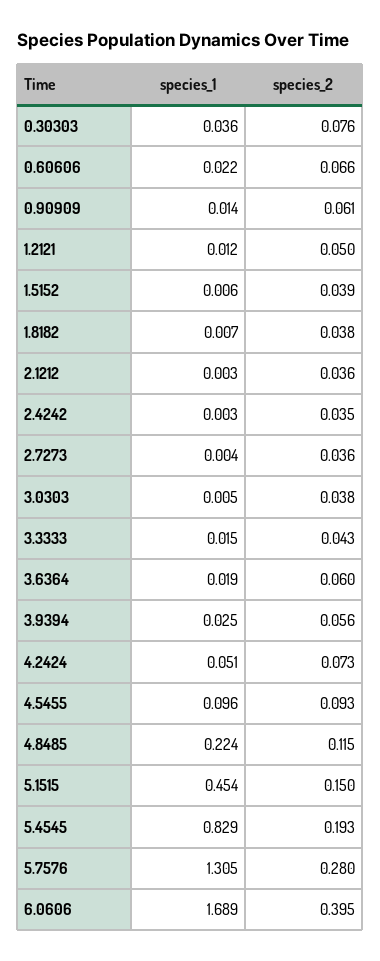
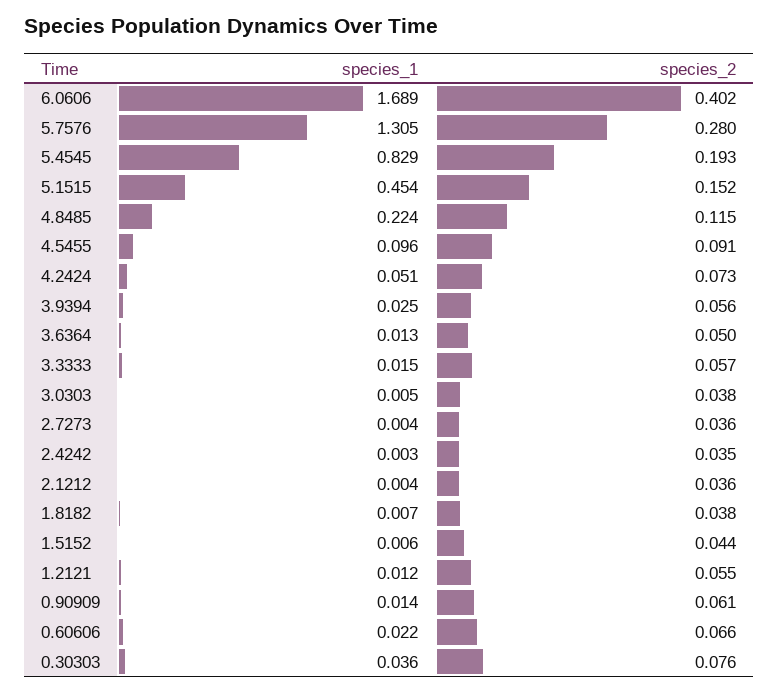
species_2, 1.2121: 0.05 -> 0.055
species_2, 1.5152: 0.039 -> 0.044
species_1, 2.1212: 0.003 -> 0.004
species_2, 3.3333: 0.043 -> 0.057
species_1, 3.6364: 0.019 -> 0.013
species_2, 3.6364: 0.06 -> 0.05
species_2, 4.5455: 0.093 -> 0.091
species_2, 5.1515: 0.15 -> 0.152
species_2, 6.0606: 0.395 -> 0.402

